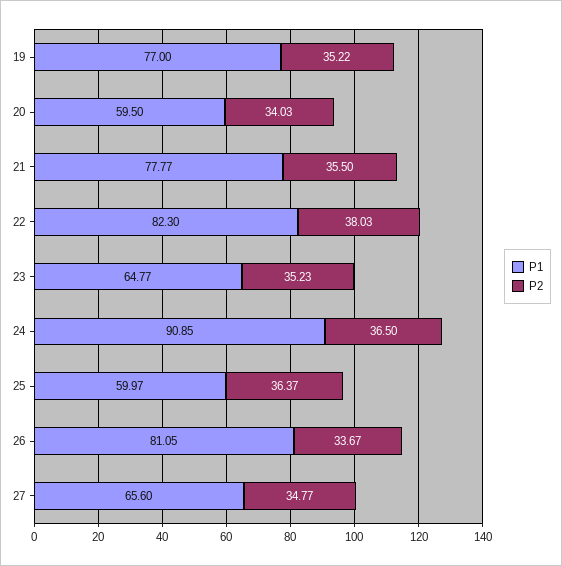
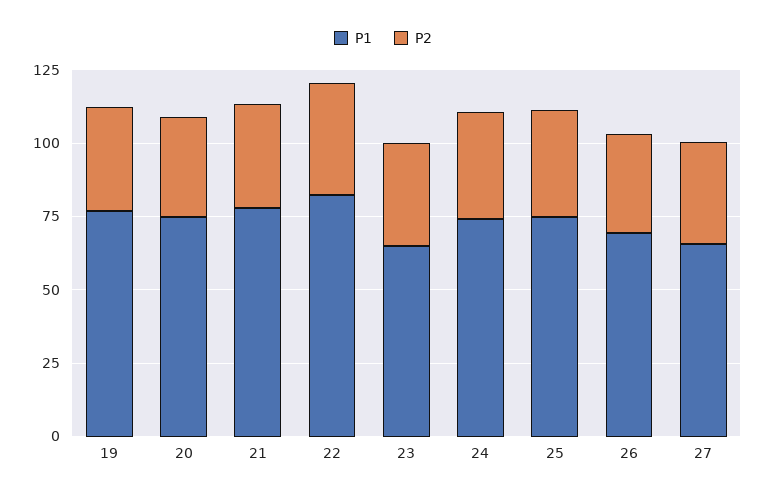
P1, 20: 59.5 -> 75
P1, 24: 90.85 -> 75
P1, 25: 59.97 -> 75
P1, 26: 81.05 -> 70

